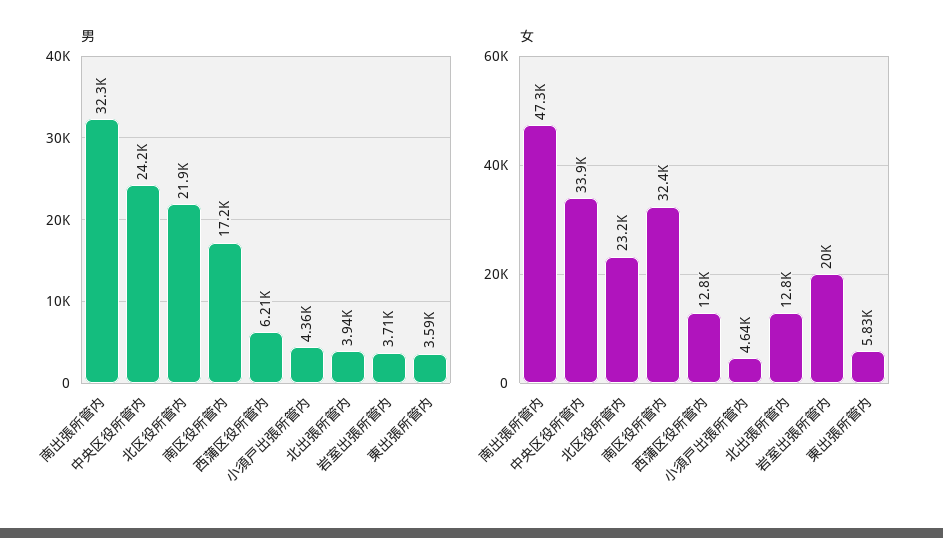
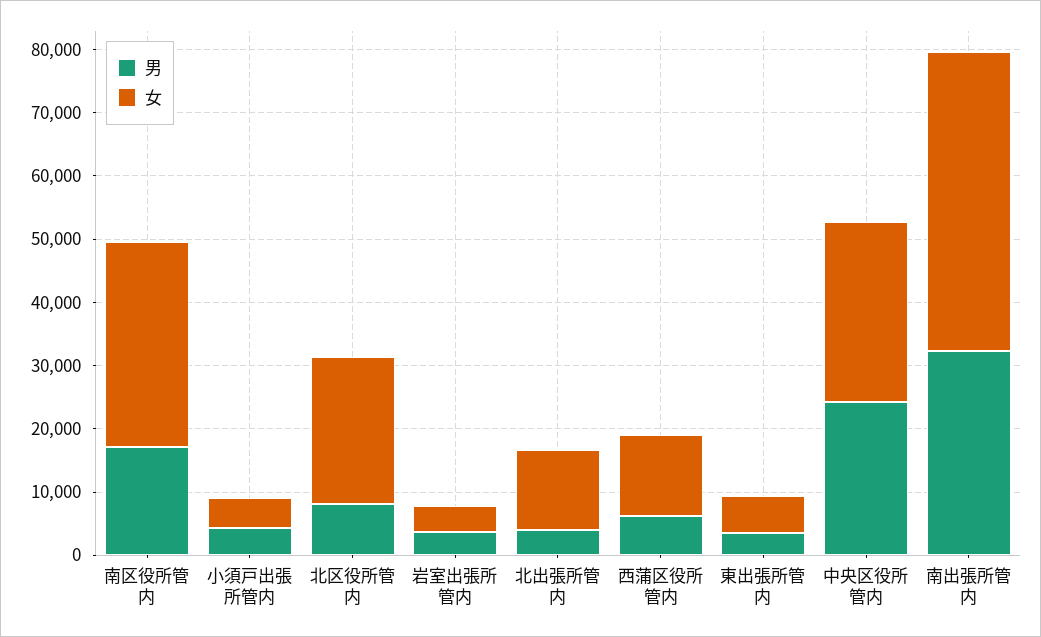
男, 北区役所管内: 21900 -> 8000
女, 中央区役所管内: 33900 -> 28000
女, 岩室出張所管内: 20000 -> 4000

